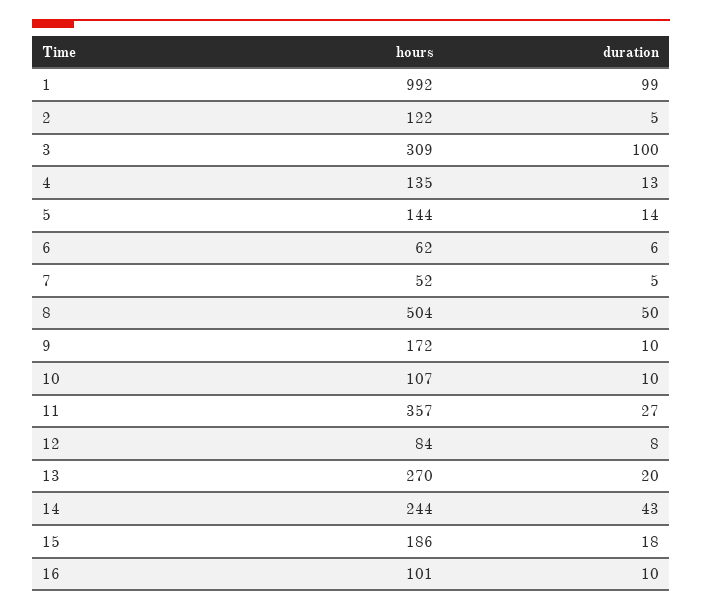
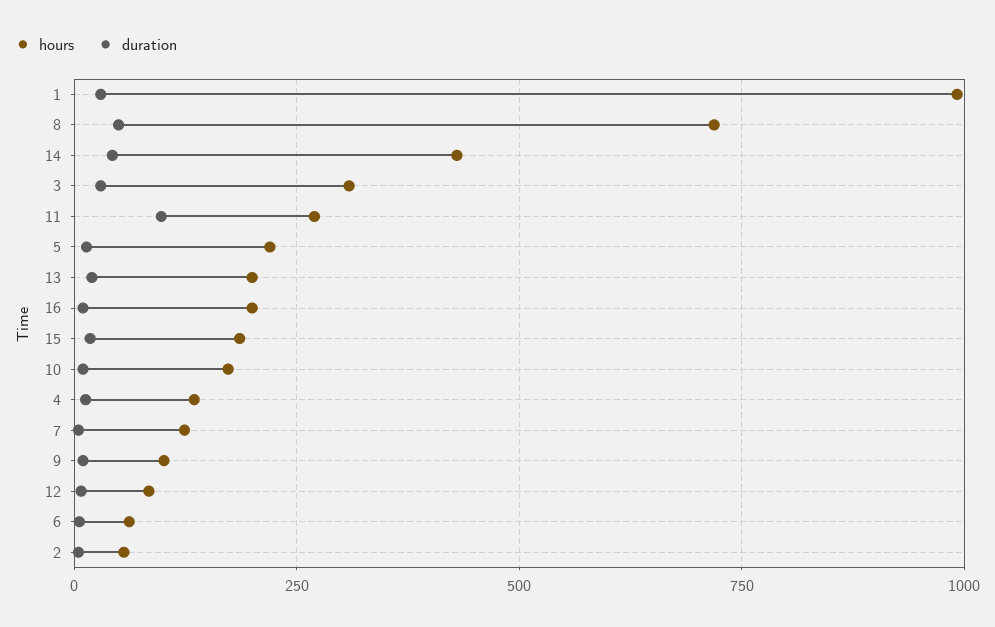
duration, 1: 99 -> 25
hours, 2: 122 -> 50
duration, 3: 100 -> 25
hours, 5: 144 -> 225
hours, 7: 52 -> 125
hours, 8: 504 -> 725
hours, 9: 172 -> 100
hours, 10: 107 -> 175
hours, 11: 357 -> 275
duration, 11: 27 -> 100
hours, 13: 270 -> 200
hours, 14: 244 -> 425
hours, 16: 101 -> 200

